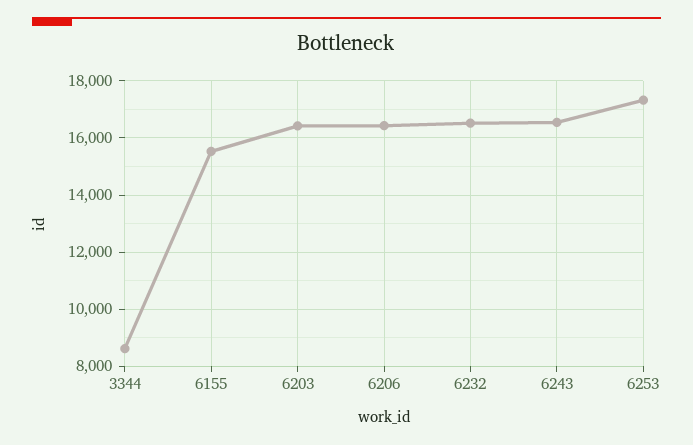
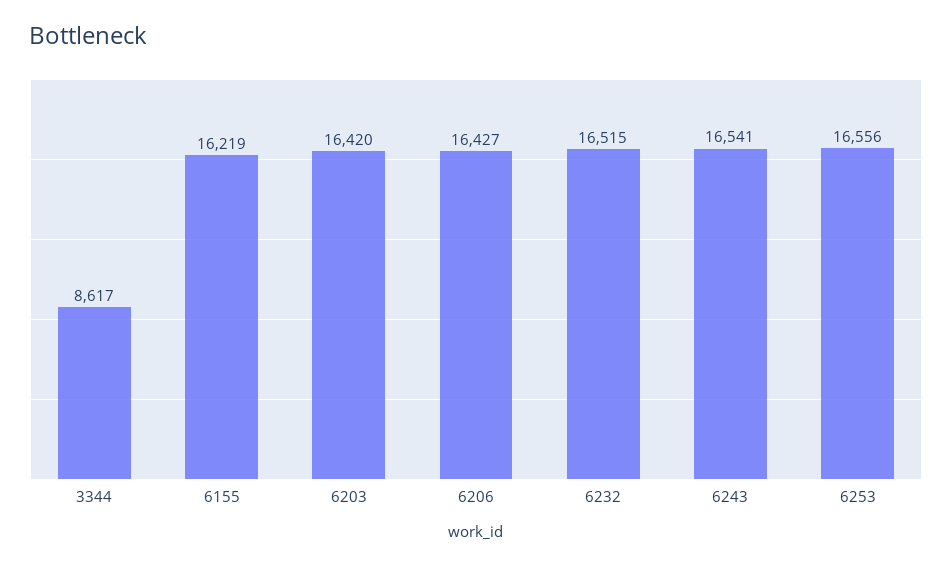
6155: 15500 -> 16219
6253: 17250 -> 16556

